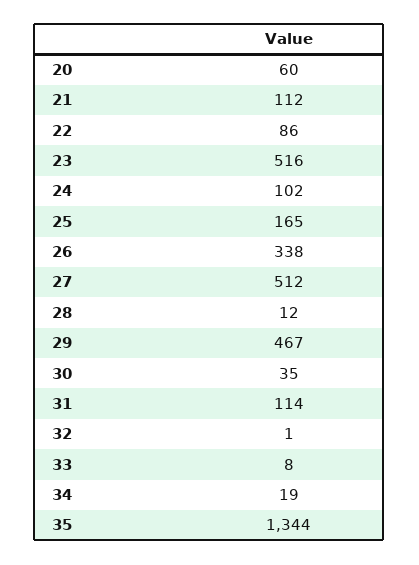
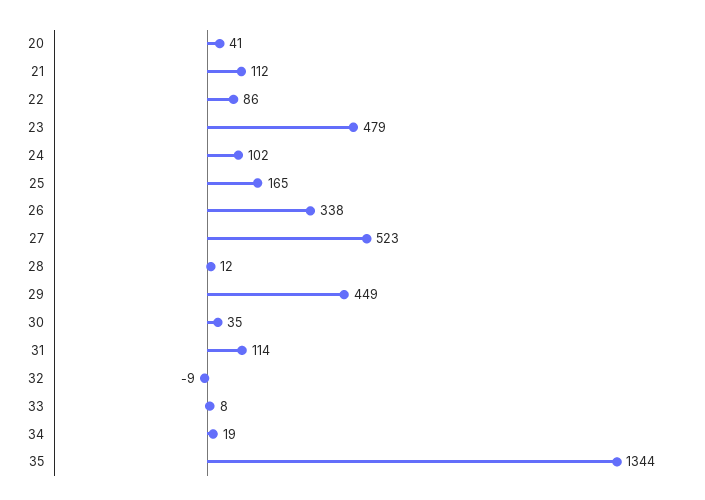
20: 60 -> 41
23: 516 -> 479
27: 512 -> 523
29: 467 -> 449
32: 1 -> -9

